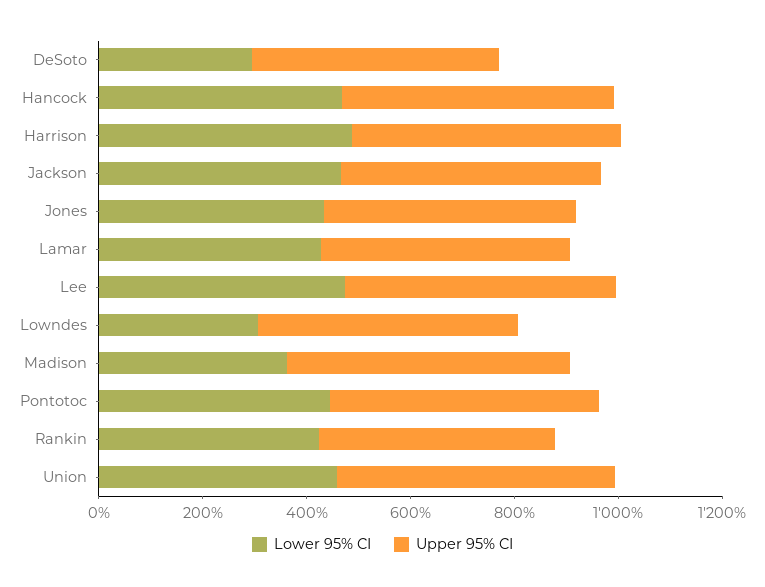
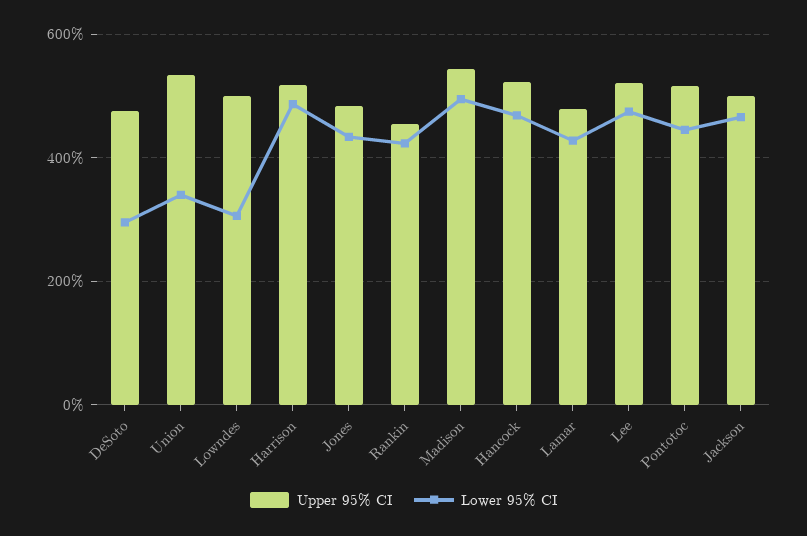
Lower 95% CI, Madison: 350 -> 500
Lower 95% CI, Union: 450 -> 340

